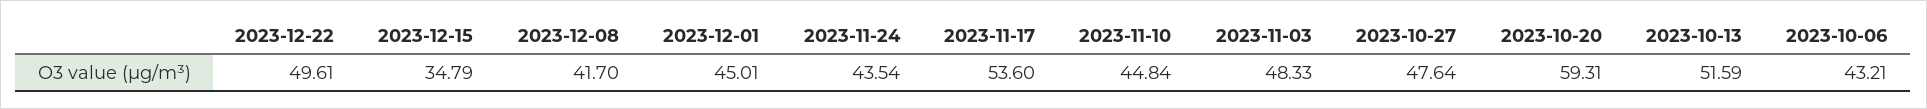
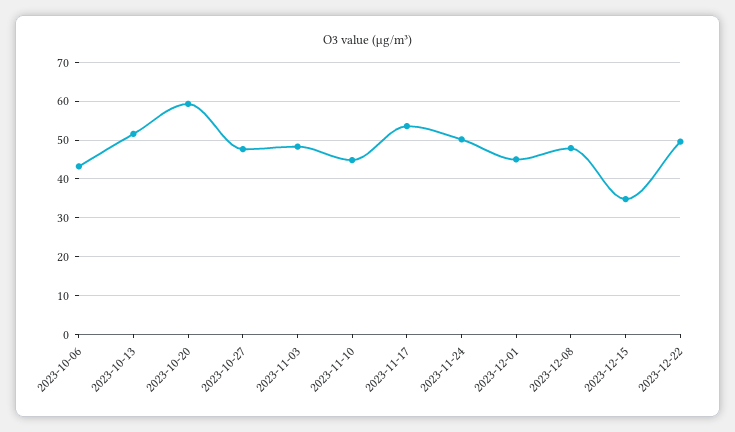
2023-12-08: 41.7 -> 48
2023-11-24: 43.54 -> 50

